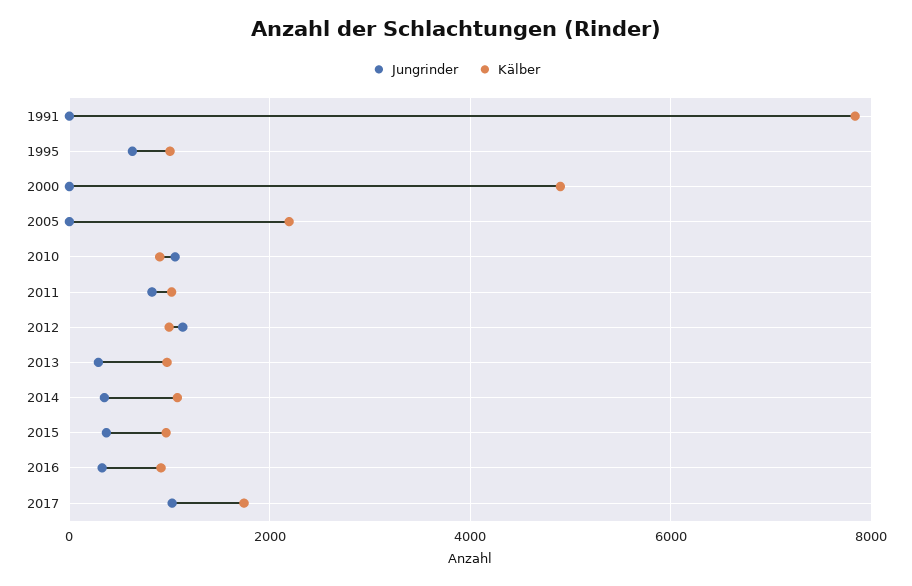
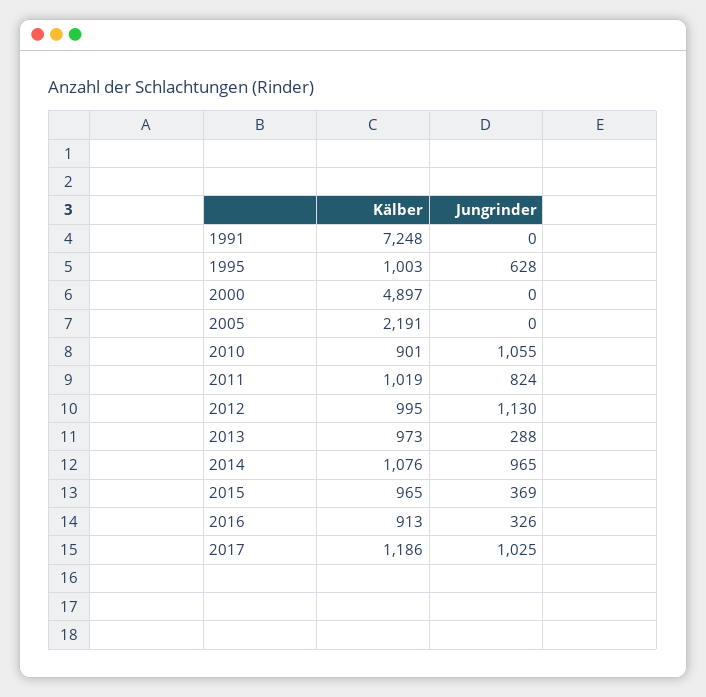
Kälber, 1991: 7800 -> 7248
Jungrinder, 2014: 400 -> 965
Kälber, 2017: 1800 -> 1186

